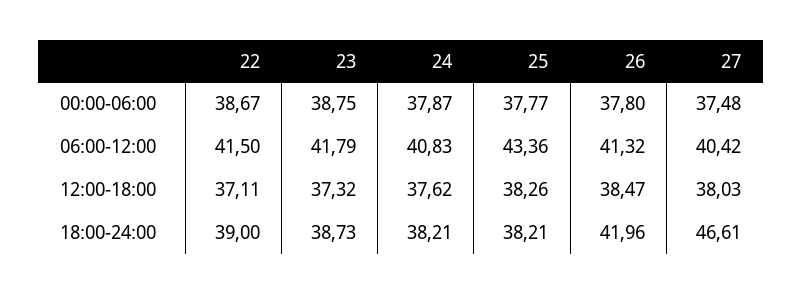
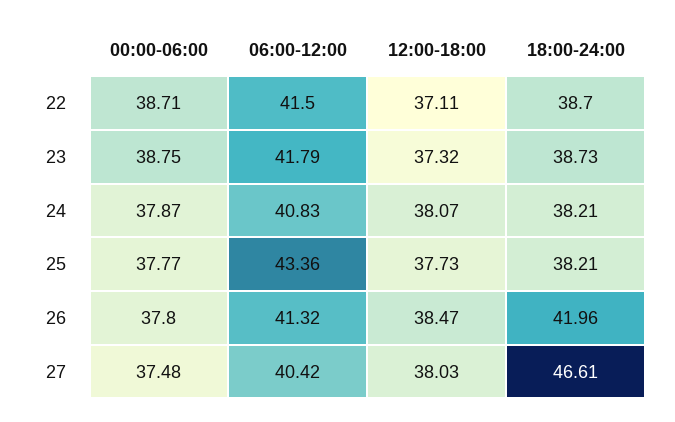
22, 00:00-06:00: 38.67 -> 38.71
24, 12:00-18:00: 37.62 -> 38.07
25, 12:00-18:00: 38.26 -> 37.73
22, 18:00-24:00: 39 -> 38.7

